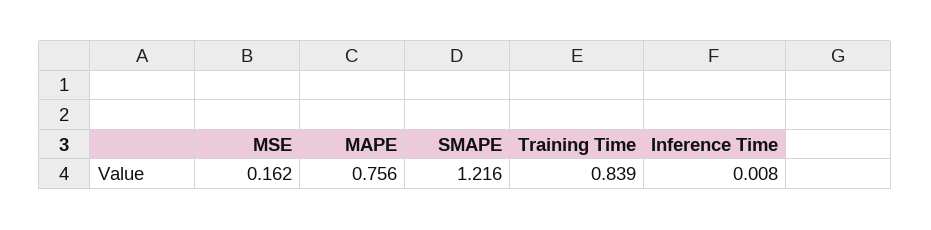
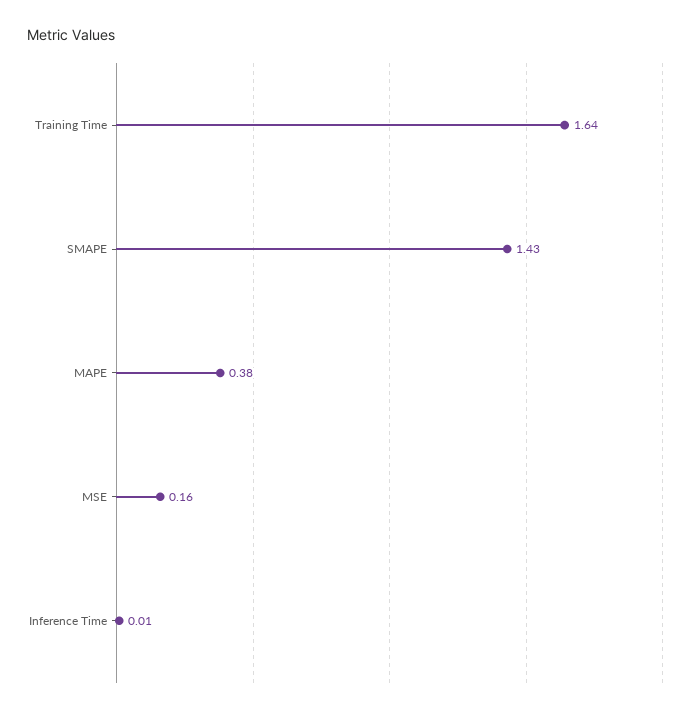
MAPE: 0.756 -> 0.38
SMAPE: 1.216 -> 1.43
Training Time: 0.839 -> 1.64

